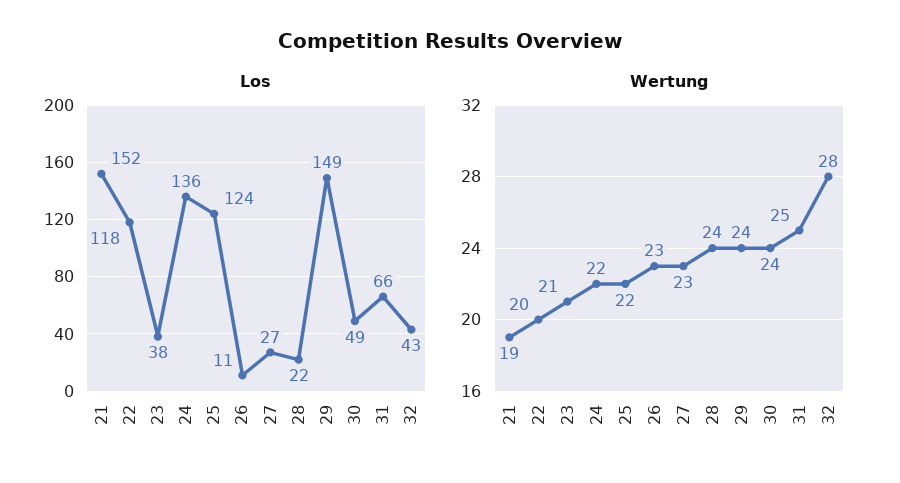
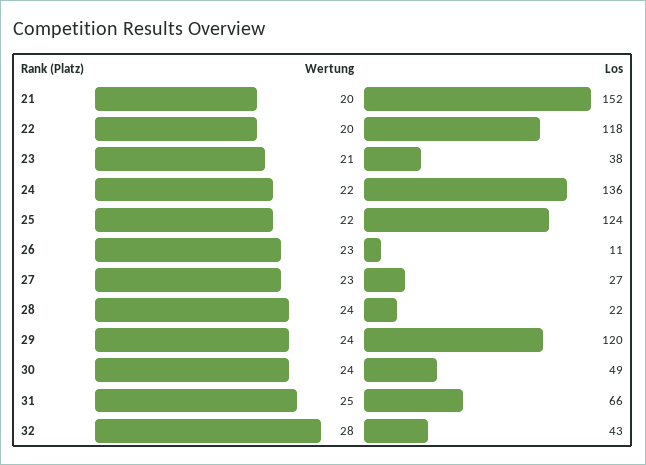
Los, 29: 149 -> 120
Wertung, 21: 19 -> 20

